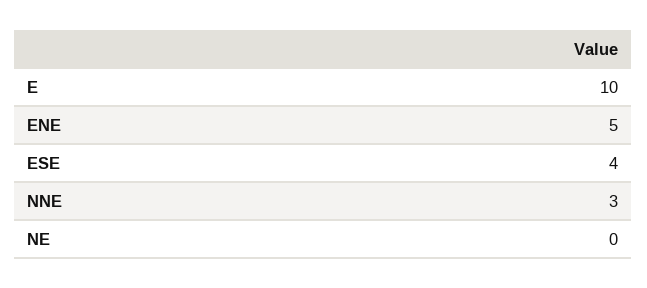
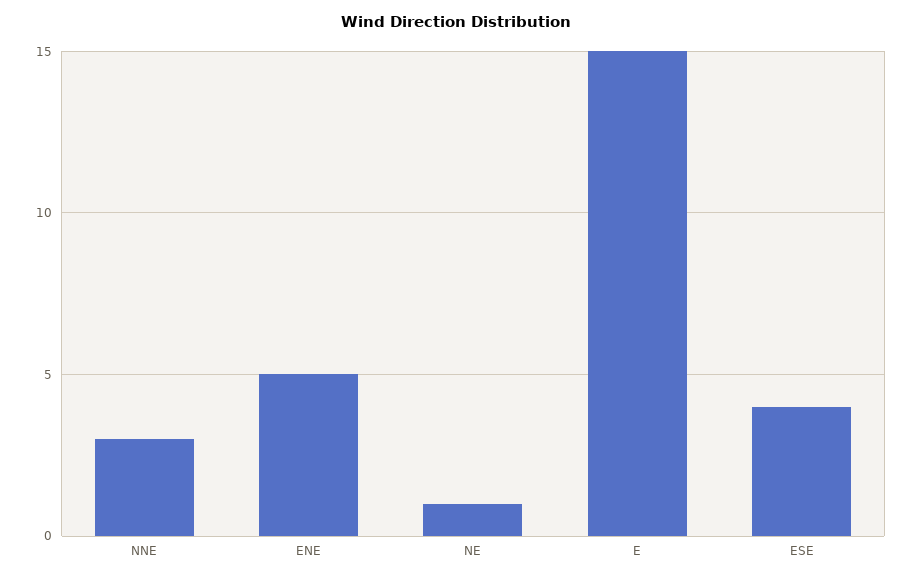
E: 10 -> 15
NE: 0 -> 1

